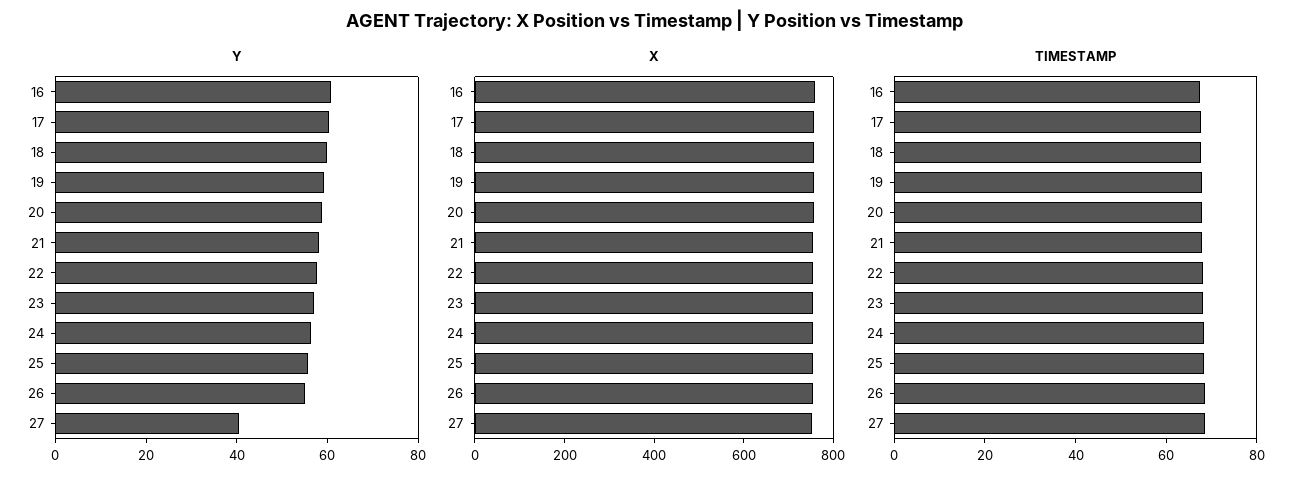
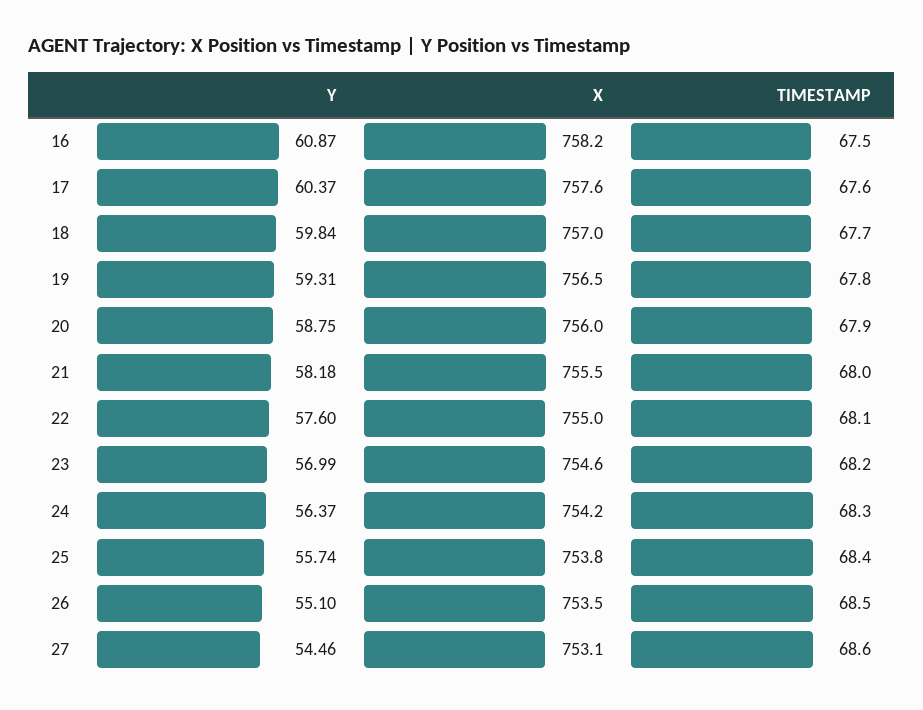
Y, 27: 40 -> 54.46

